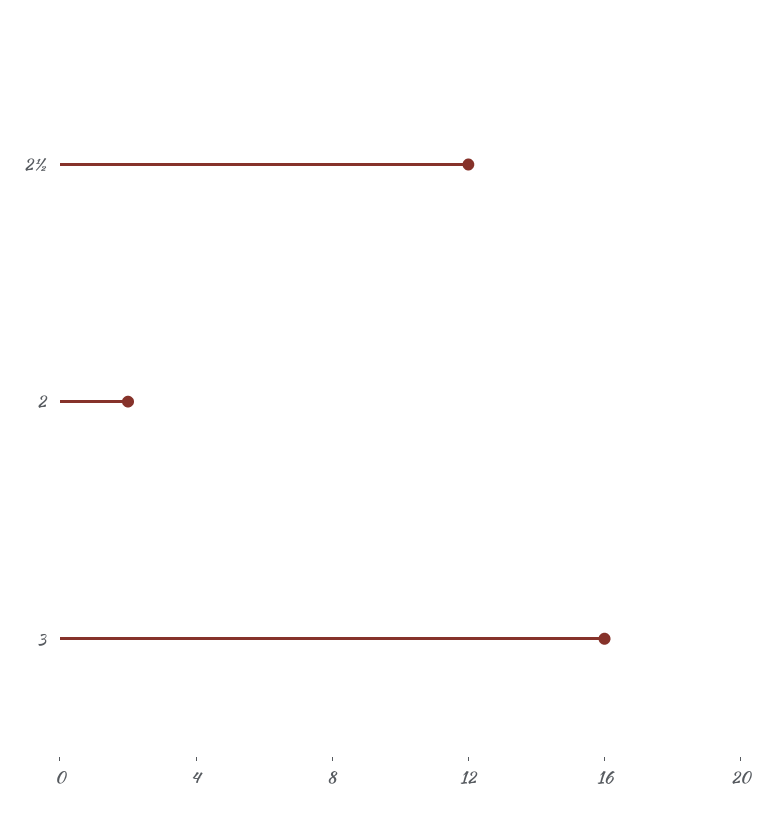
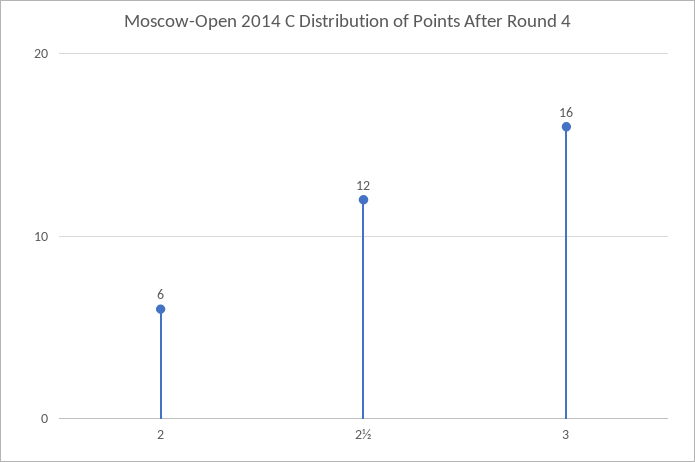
2: 2 -> 6

